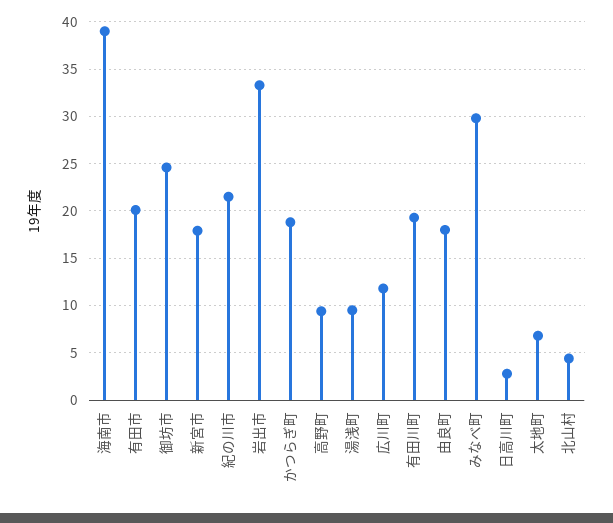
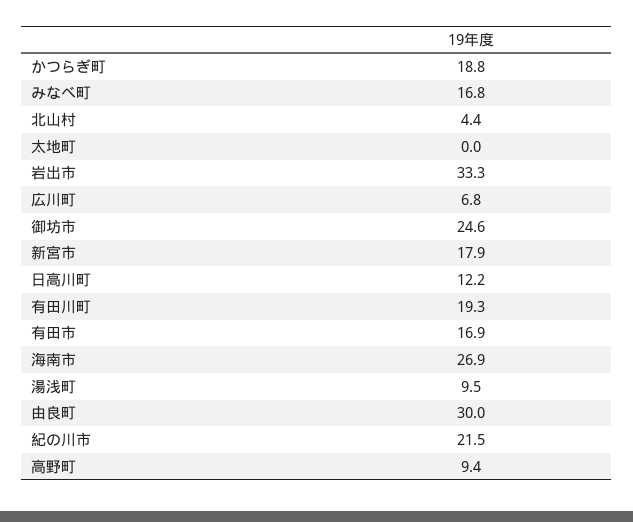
海南市: 39 -> 26.9
有田市: 20 -> 16.9
広川町: 12 -> 6.8
由良町: 18 -> 30
みなべ町: 30 -> 16.8
日高川町: 3 -> 12.2
太地町: 7 -> 0

